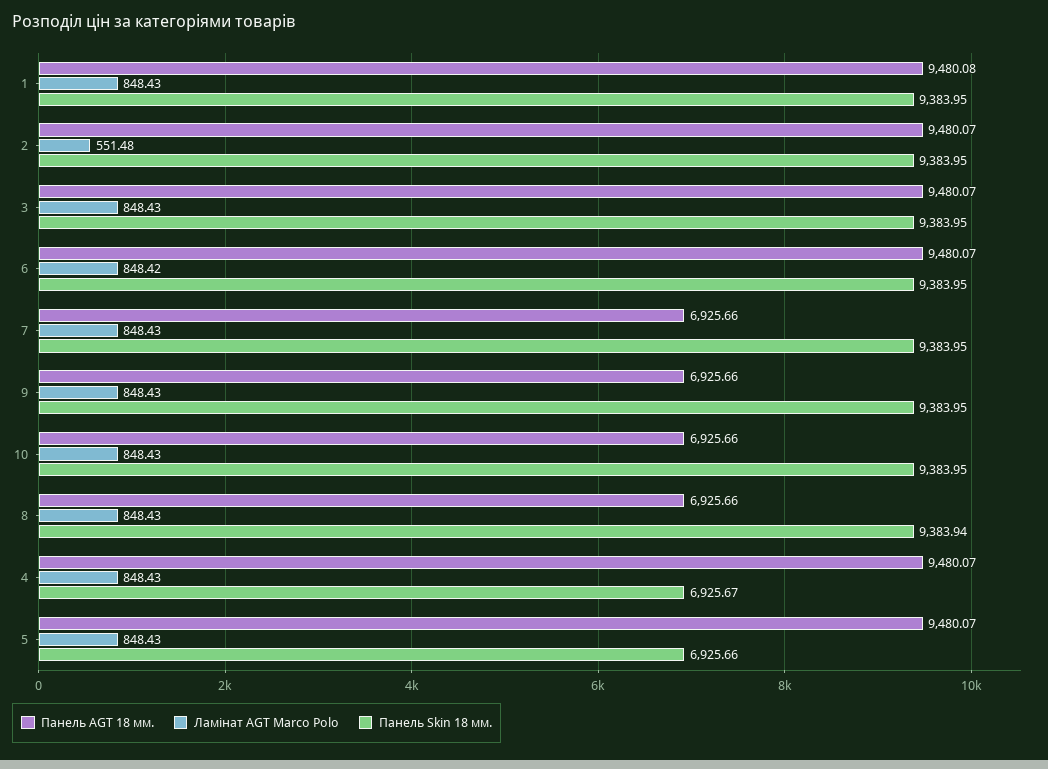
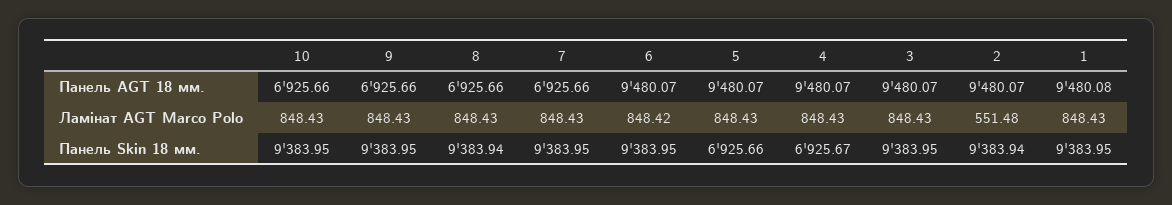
Панель Skin 18 мм., 2: 9383.95 -> 9383.94

